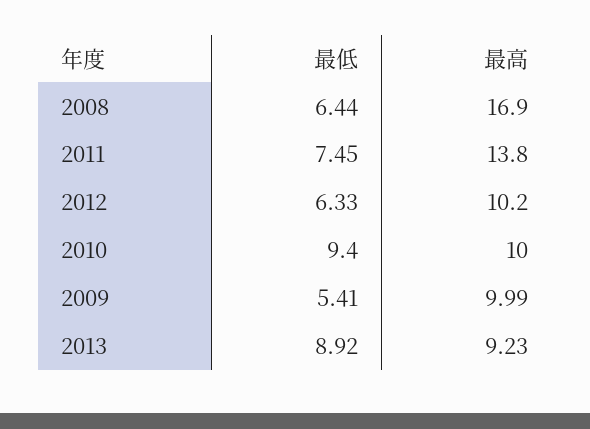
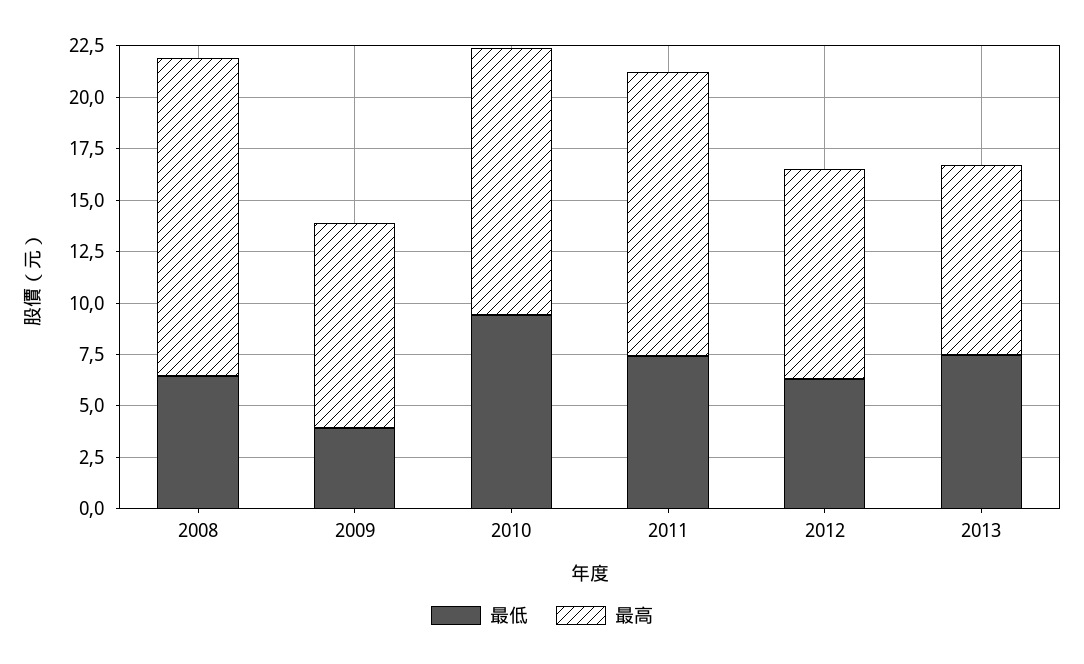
最高, 2008: 16.9 -> 15.5
最高, 2010: 10 -> 13
最低, 2009: 5.41 -> 4
最低, 2013: 8.92 -> 7.5

